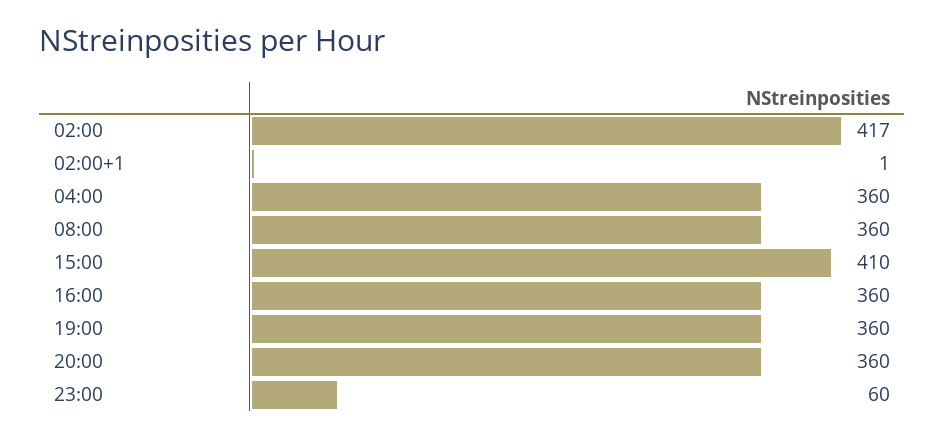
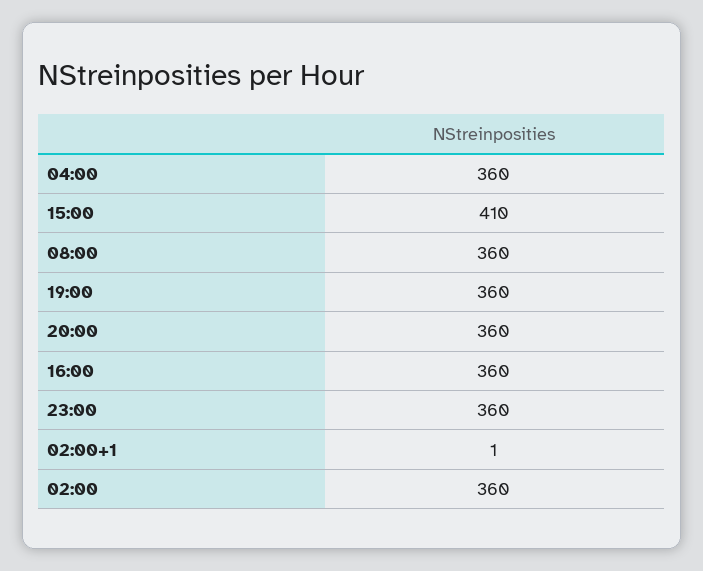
02:00: 417 -> 360
23:00: 60 -> 360

